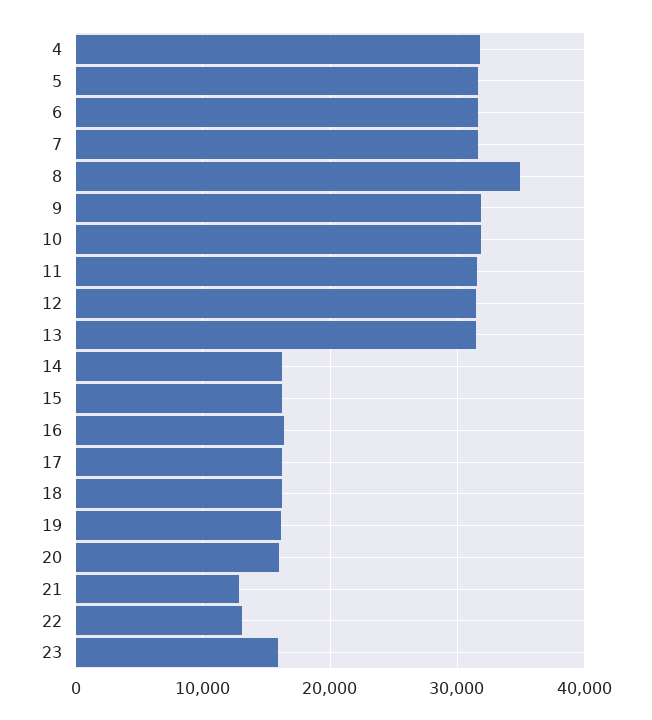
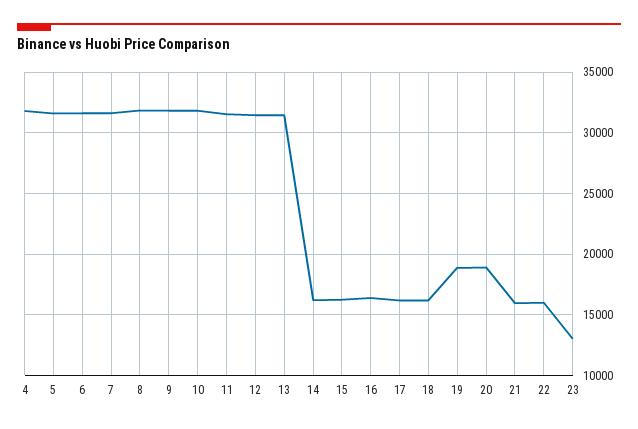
8: 35000 -> 32000
19: 16000 -> 19000
20: 16000 -> 19000
21: 13000 -> 16000
22: 13000 -> 16000
23: 16000 -> 13000

